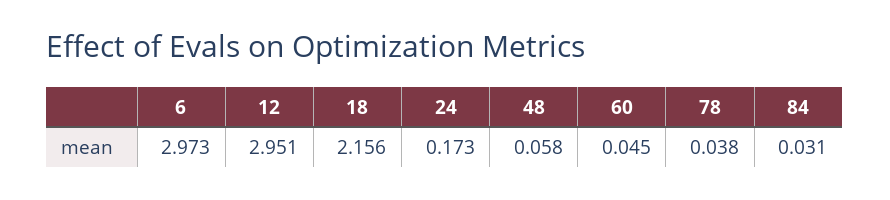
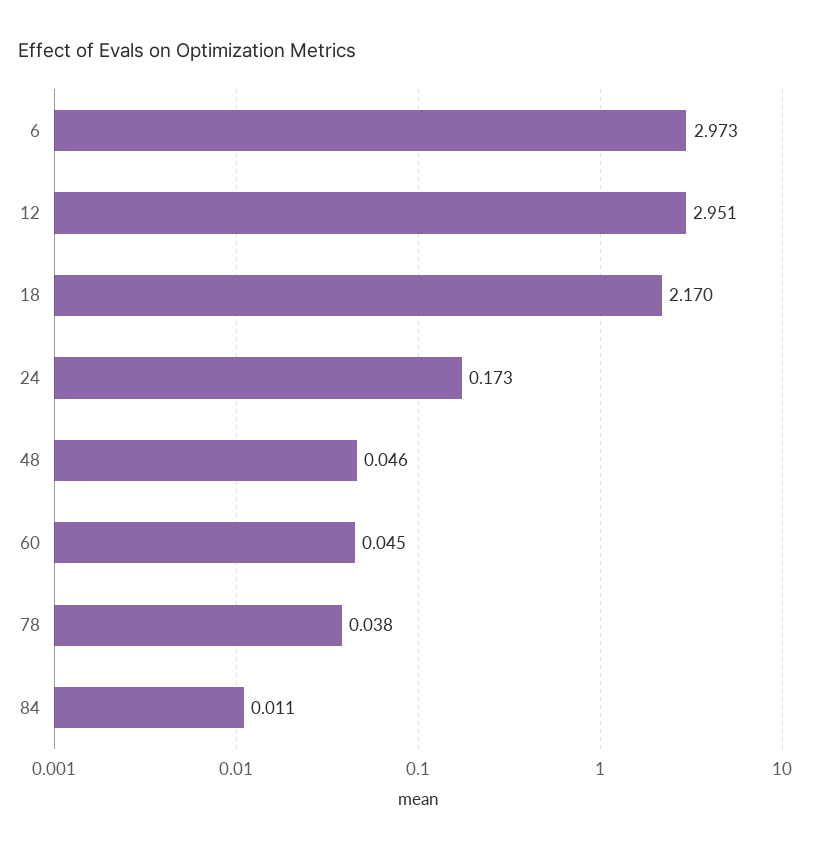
18: 2.156 -> 2.17
48: 0.058 -> 0.046
84: 0.031 -> 0.011

